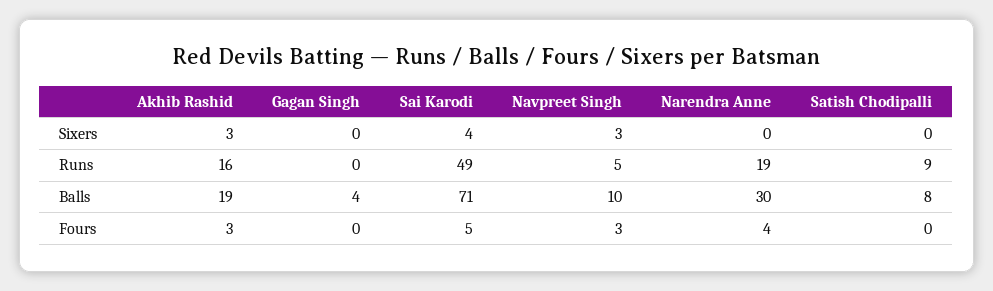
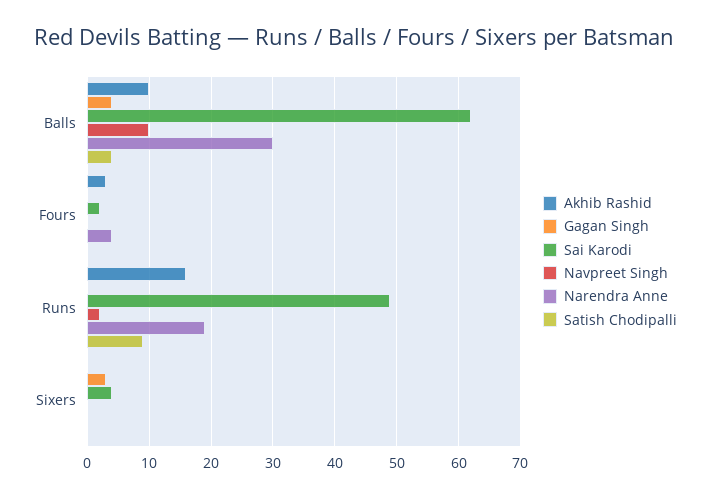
Akhib Rashid, Sixers: 3 -> 0
Gagan Singh, Sixers: 0 -> 3
Navpreet Singh, Sixers: 3 -> 0
Navpreet Singh, Runs: 5 -> 2
Akhib Rashid, Balls: 19 -> 10
Sai Karodi, Balls: 71 -> 62
Satish Chodipalli, Balls: 8 -> 4
Sai Karodi, Fours: 5 -> 2
Navpreet Singh, Fours: 3 -> 0

